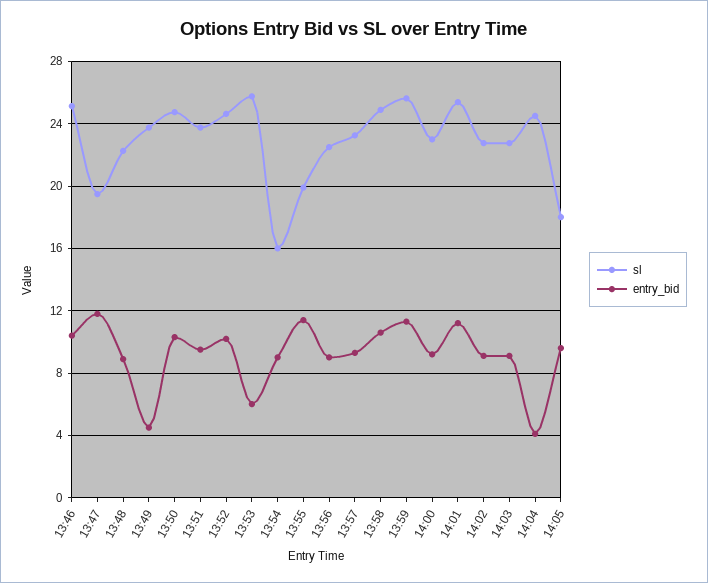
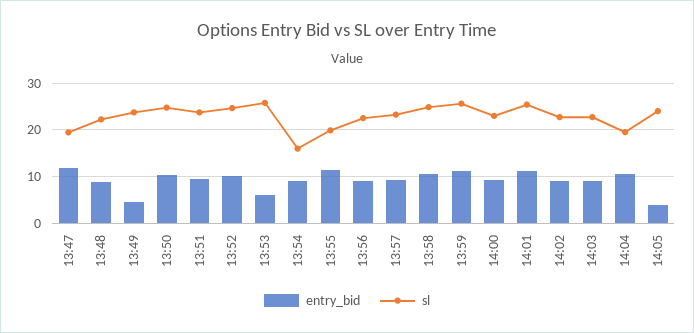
sl, 13:46: 25 -> none
entry_bid, 13:46: 10.5 -> none
sl, 14:04: 24.5 -> 20
entry_bid, 14:04: 4 -> 10
sl, 14:05: 18 -> 24
entry_bid, 14:05: 9.5 -> 4

